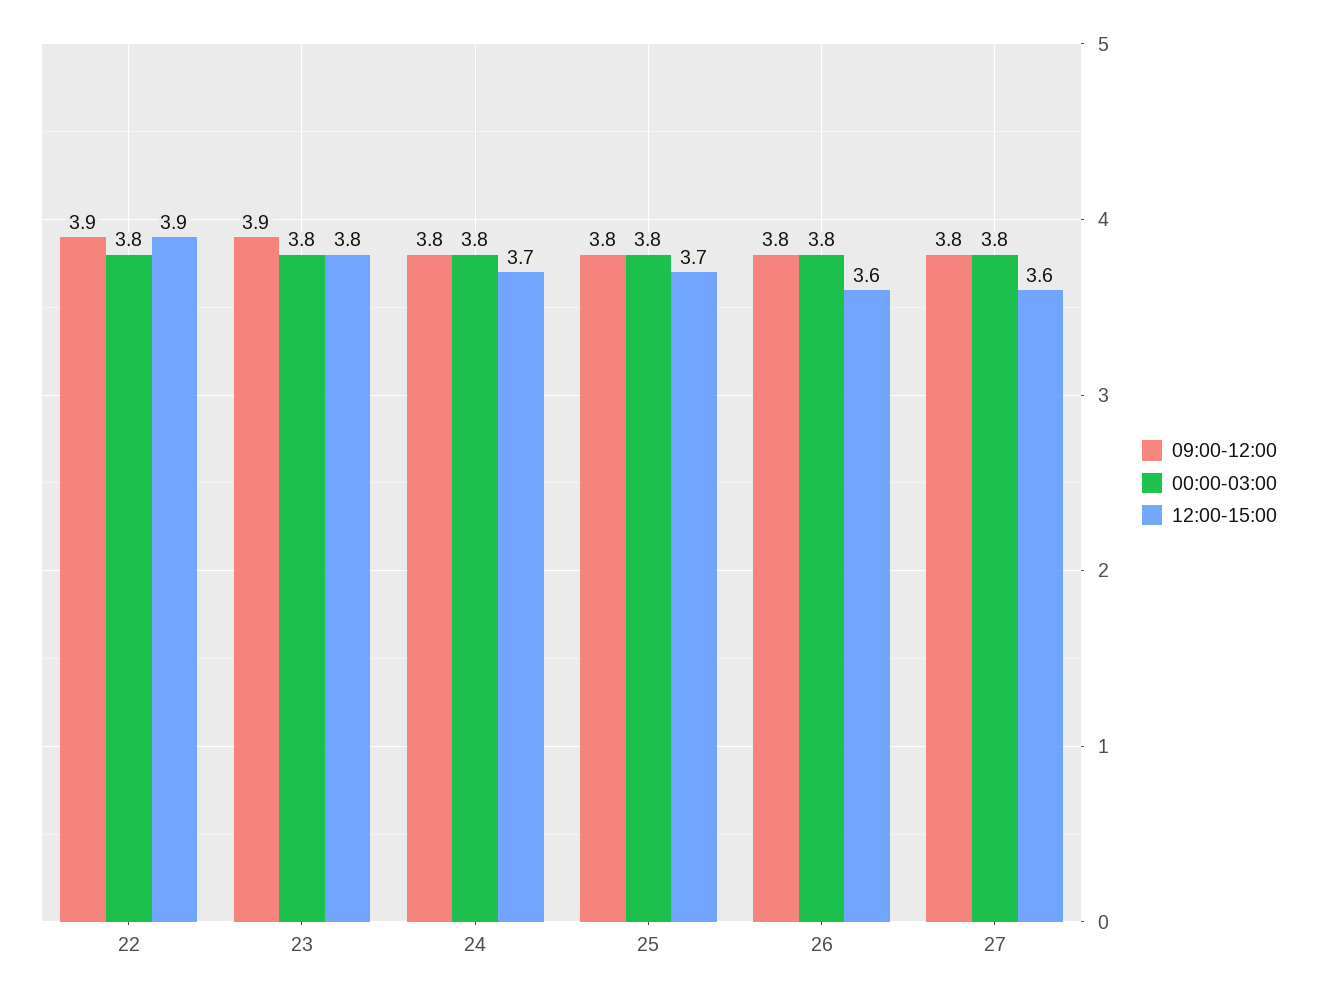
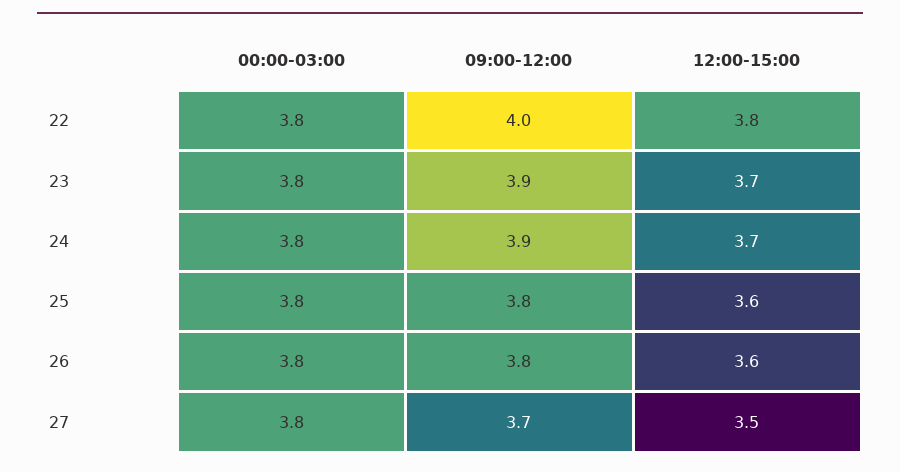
09:00-12:00, 22: 3.9 -> 4
12:00-15:00, 22: 3.9 -> 3.8
12:00-15:00, 23: 3.8 -> 3.7
09:00-12:00, 24: 3.8 -> 3.9
12:00-15:00, 25: 3.7 -> 3.6
09:00-12:00, 27: 3.8 -> 3.7
12:00-15:00, 27: 3.6 -> 3.5

